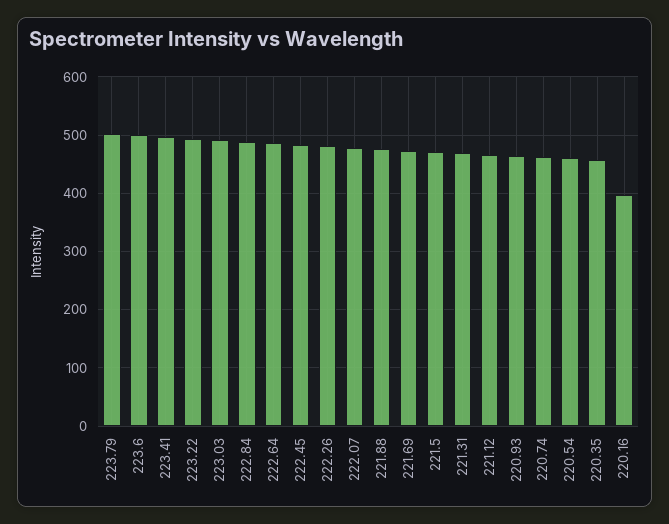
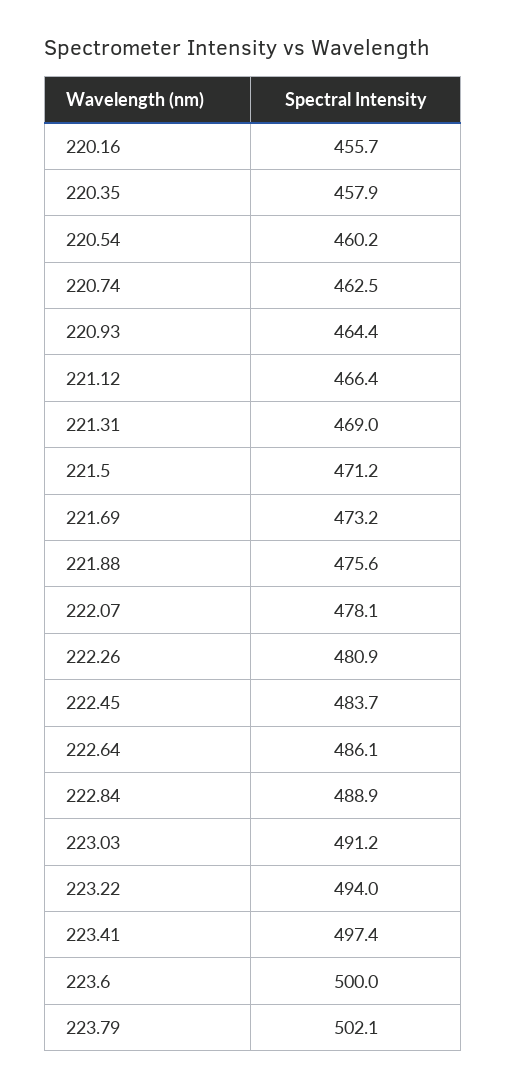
220.16: 400 -> 455.7

